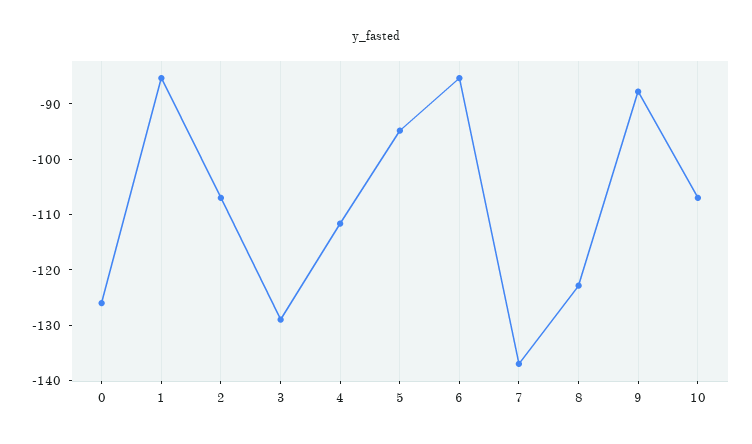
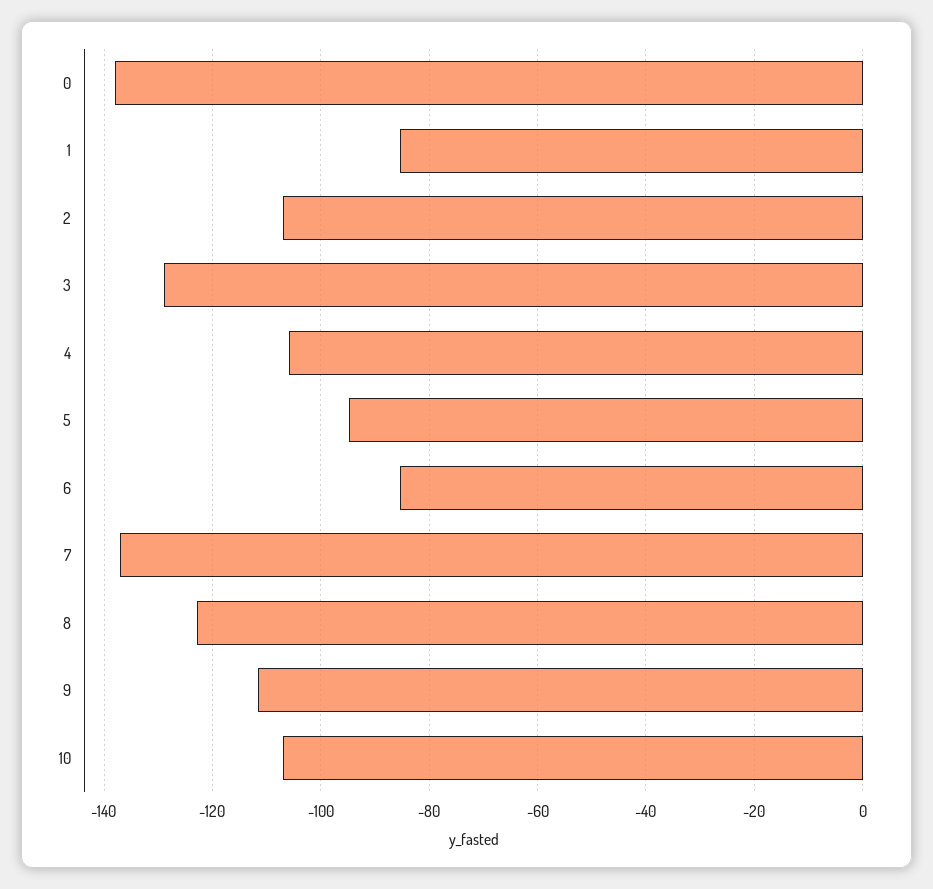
0: -126 -> -138
4: -112 -> -106
9: -88 -> -112

